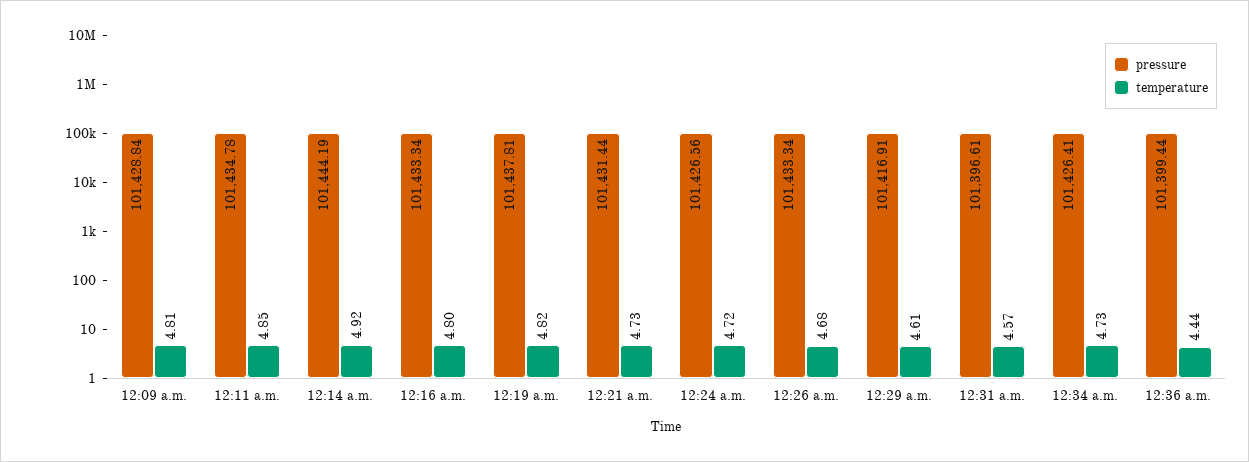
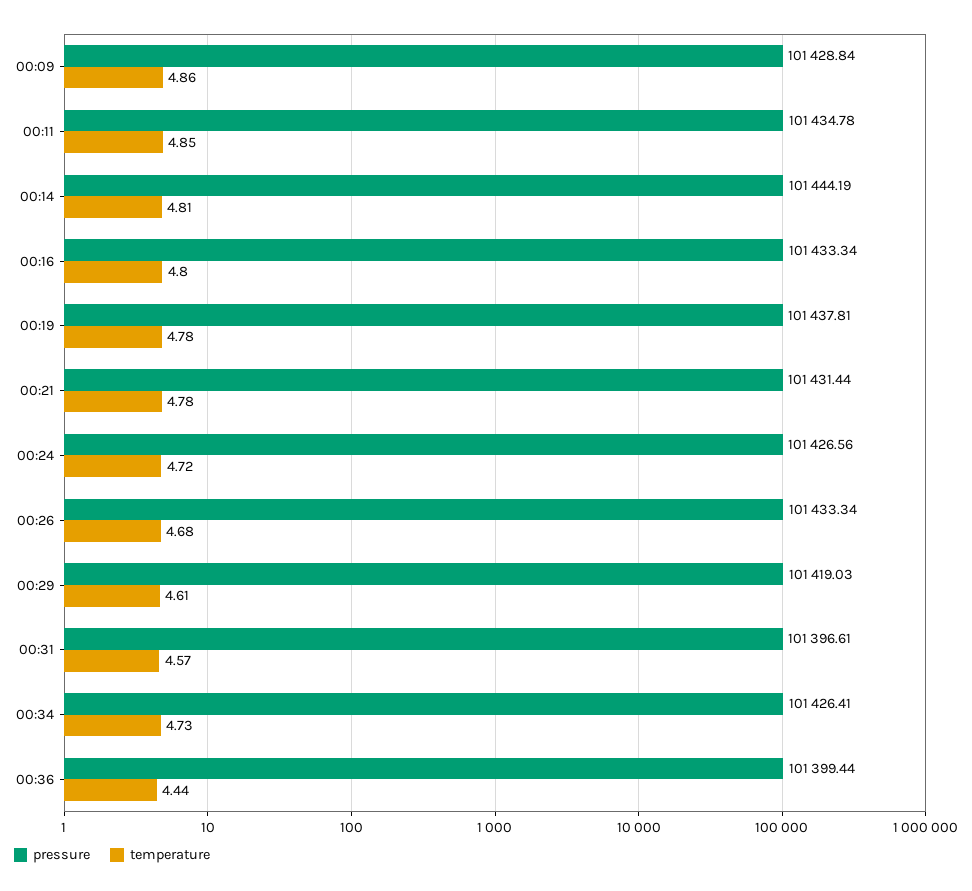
temperature, 12:09 a.m.: 4.81 -> 4.86
temperature, 12:14 a.m.: 4.92 -> 4.81
temperature, 12:19 a.m.: 4.82 -> 4.78
temperature, 12:21 a.m.: 4.73 -> 4.78
pressure, 12:29 a.m.: 101416.91 -> 101419.03

